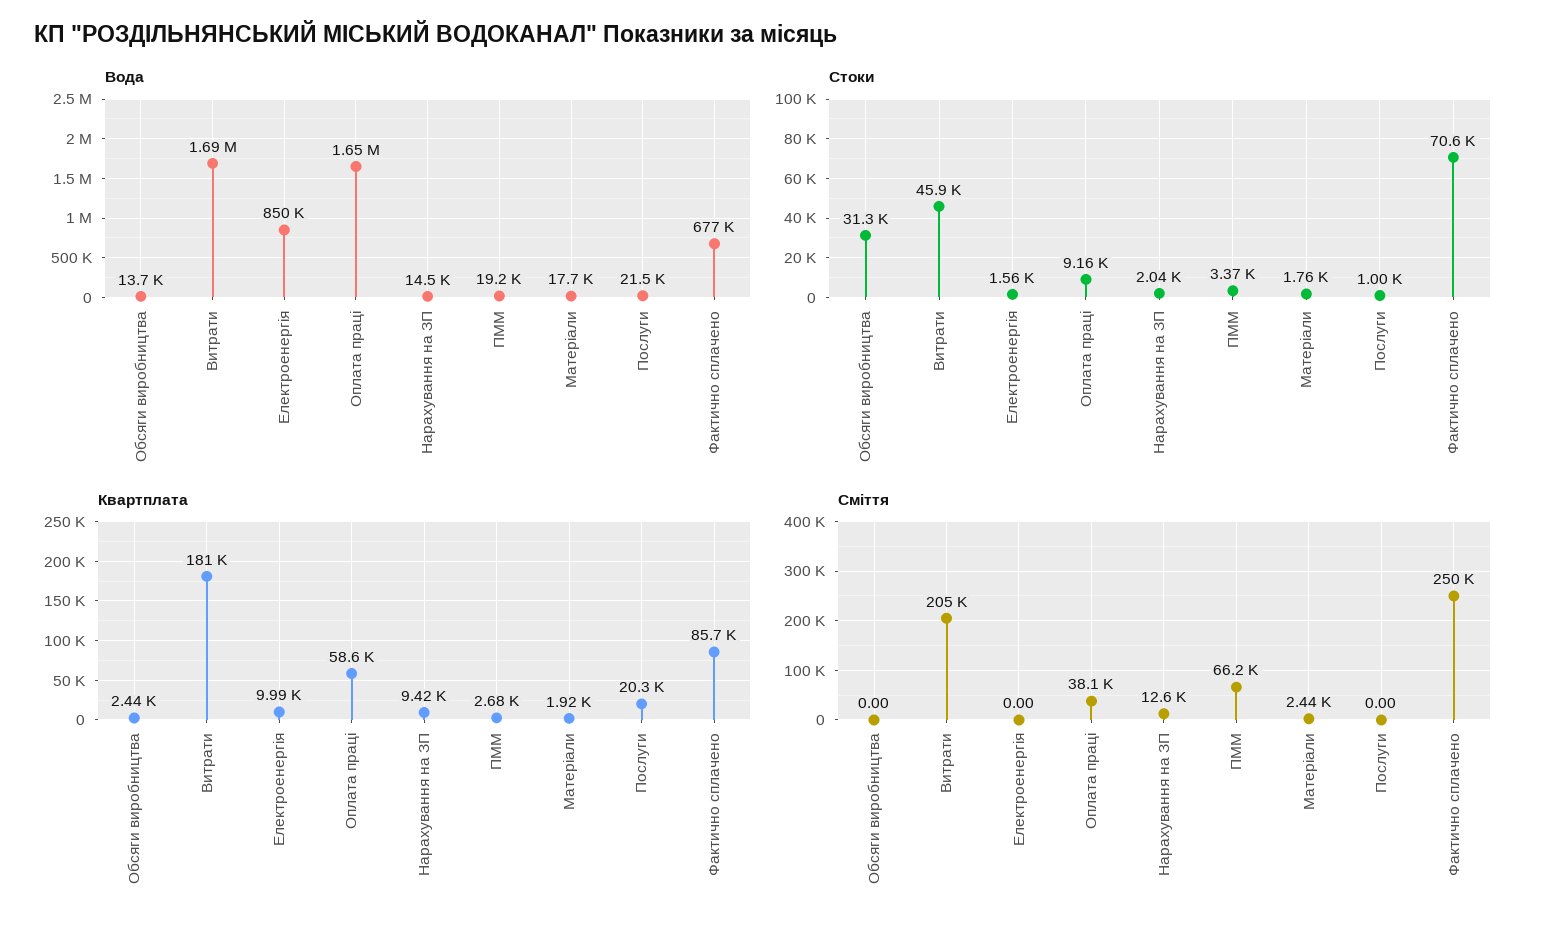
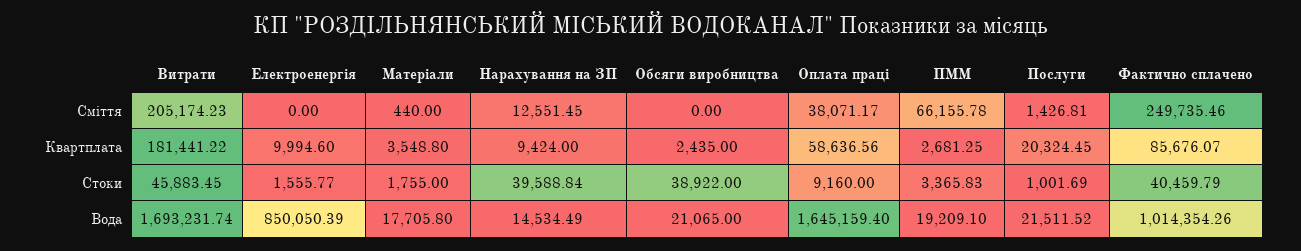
Вода, Обсяги виробництва: 13700 -> 21065
Вода, Фактично сплачено: 677000 -> 1014354.26
Стоки, Обсяги виробництва: 31300 -> 38922
Стоки, Нарахування на ЗП: 2040 -> 39588.84
Стоки, Фактично сплачено: 70600 -> 40459.79
Квартплата, Матеріали: 1920 -> 3548.8
Сміття, Матеріали: 2440 -> 440
Сміття, Послуги: 0 -> 1426.81

